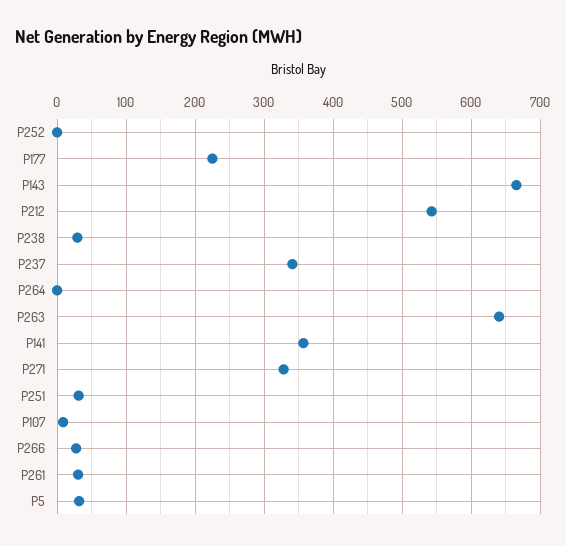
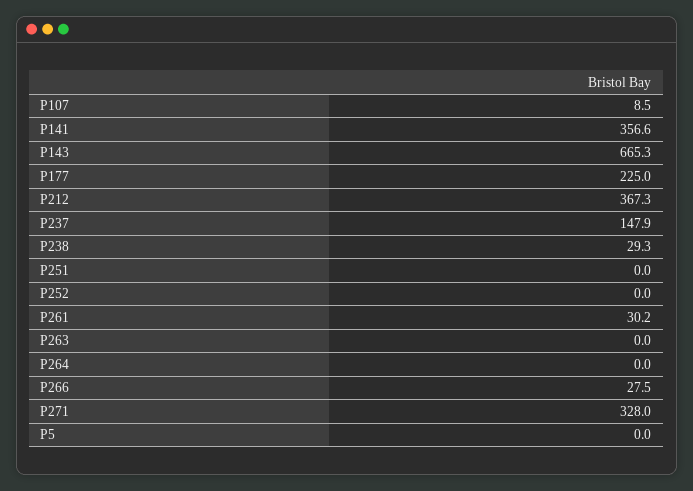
P212: 540 -> 367.3
P237: 340 -> 147.9
P263: 640 -> 0
P251: 30 -> 0
P5: 30 -> 0

